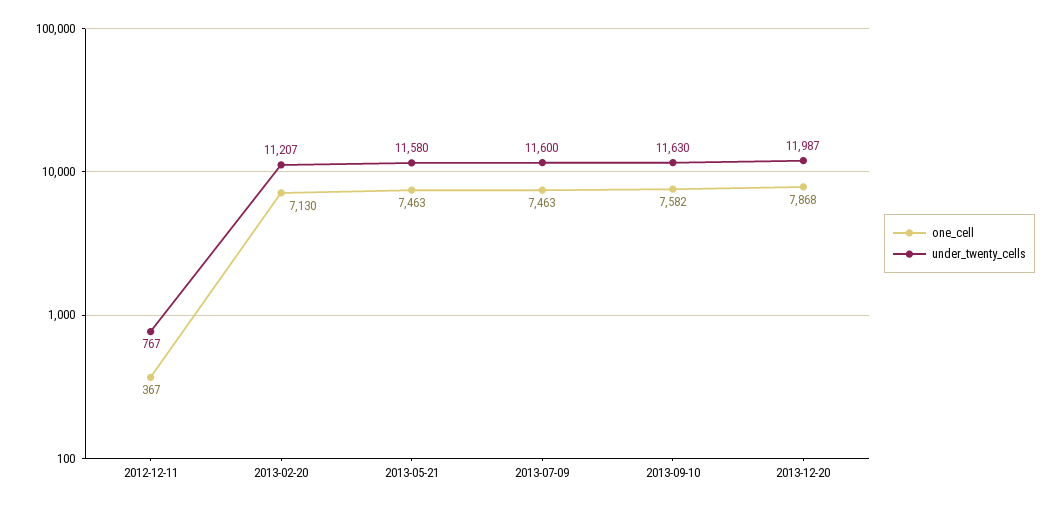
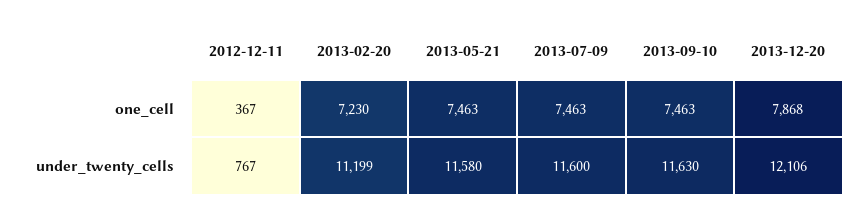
one_cell, 2013-02-20: 7130 -> 7230
under_twenty_cells, 2013-02-20: 11207 -> 11199
one_cell, 2013-09-10: 7582 -> 7463
under_twenty_cells, 2013-12-20: 11987 -> 12106

